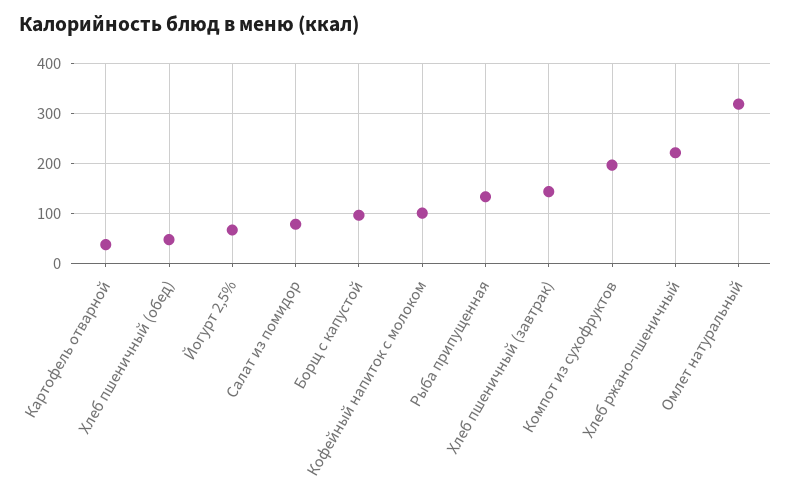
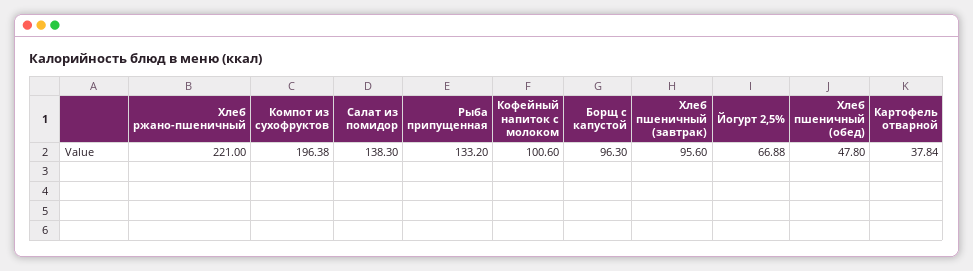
Салат из помидор: 80 -> 138.3
Хлеб пшеничный (завтрак): 140 -> 95.6
Омлет натуральный: 320 -> none

